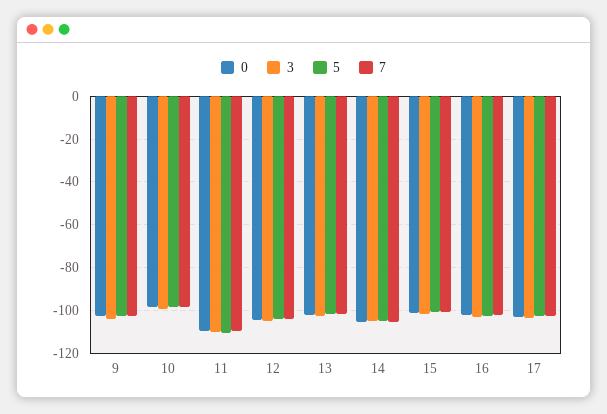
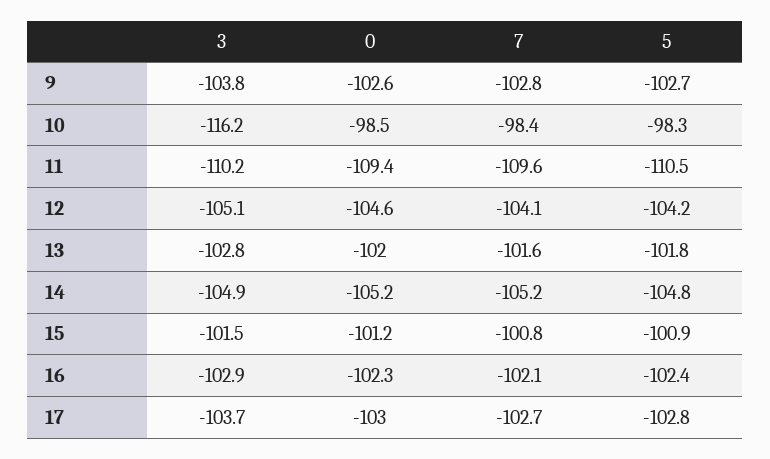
3, 10: -100 -> -116.2

